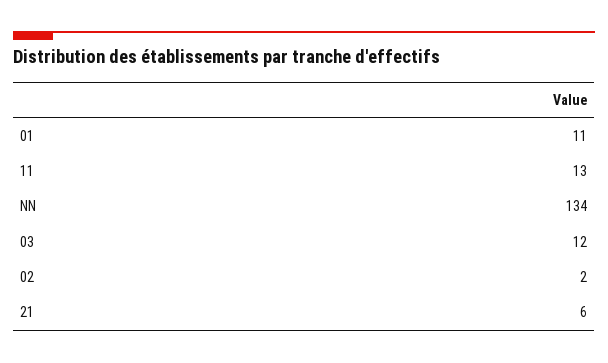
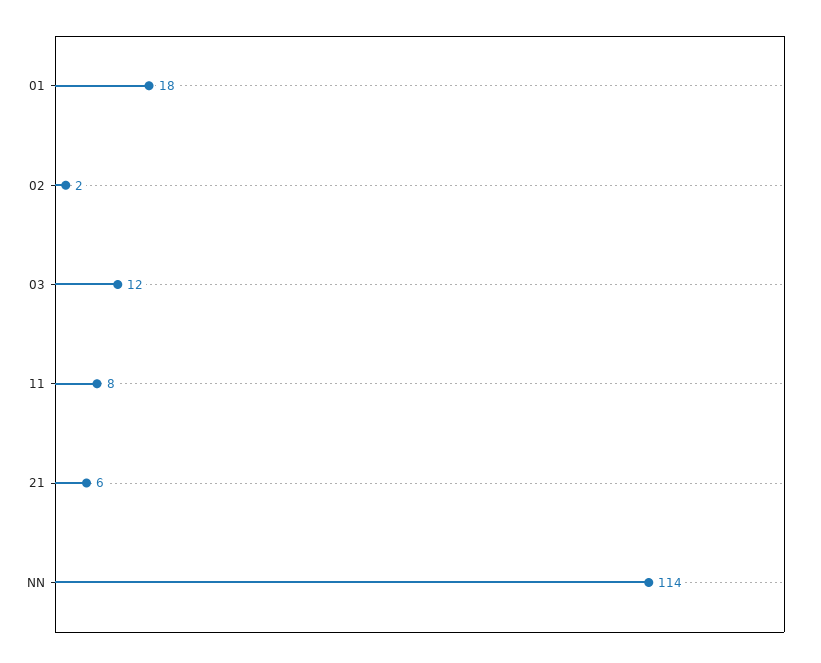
01: 11 -> 18
11: 13 -> 8
NN: 134 -> 114

